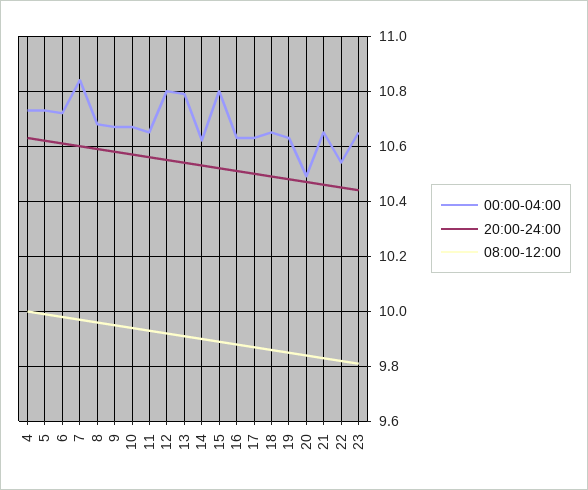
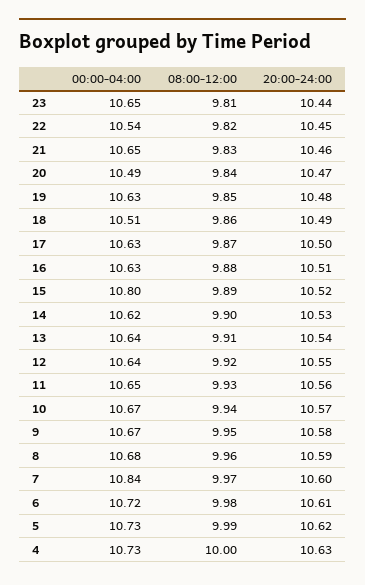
00:00-04:00, 12: 10.8 -> 10.64
00:00-04:00, 13: 10.8 -> 10.64
00:00-04:00, 18: 10.65 -> 10.51

